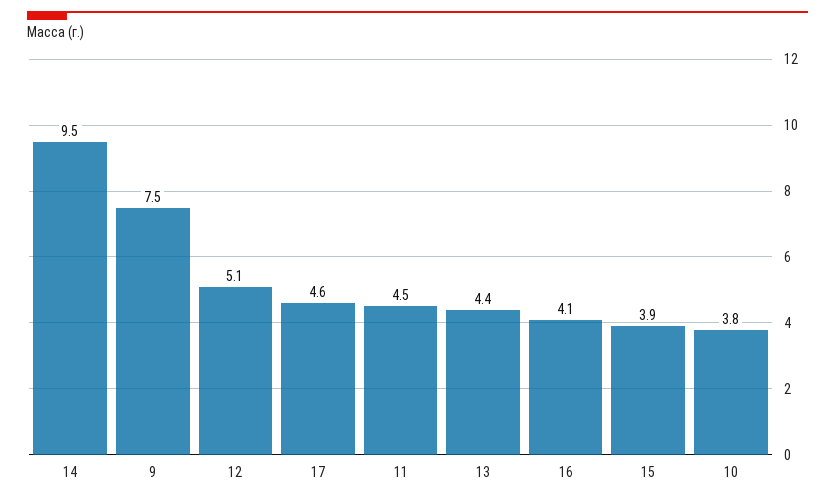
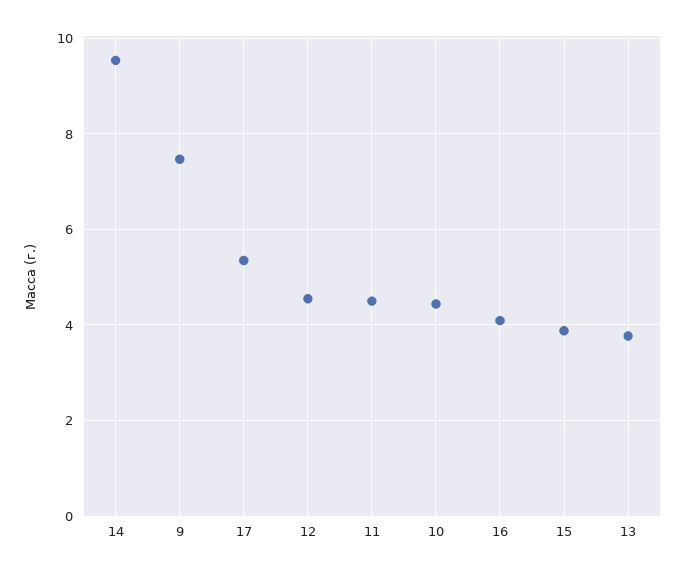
12: 5.1 -> 4.6
17: 4.6 -> 5.4
13: 4.4 -> 3.8
10: 3.8 -> 4.4

